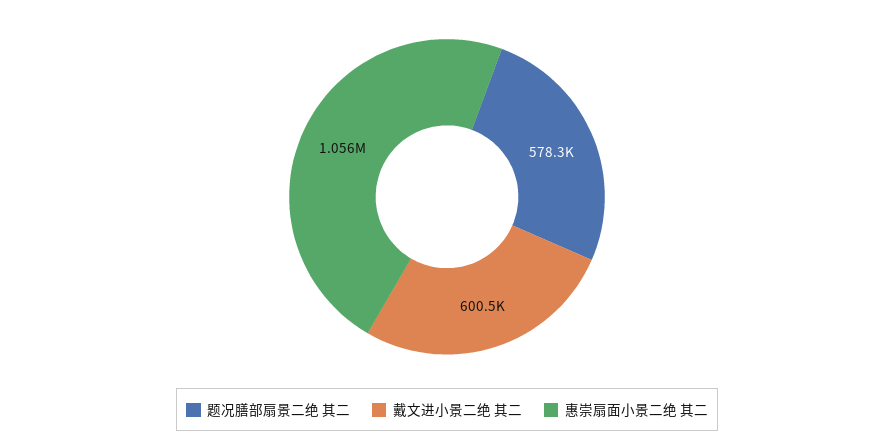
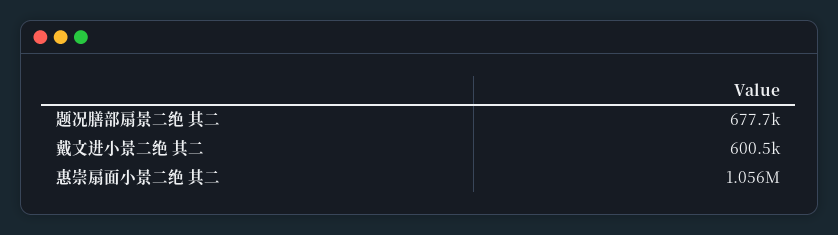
题况膳部扇景二绝 其二: 578300 -> 677700

